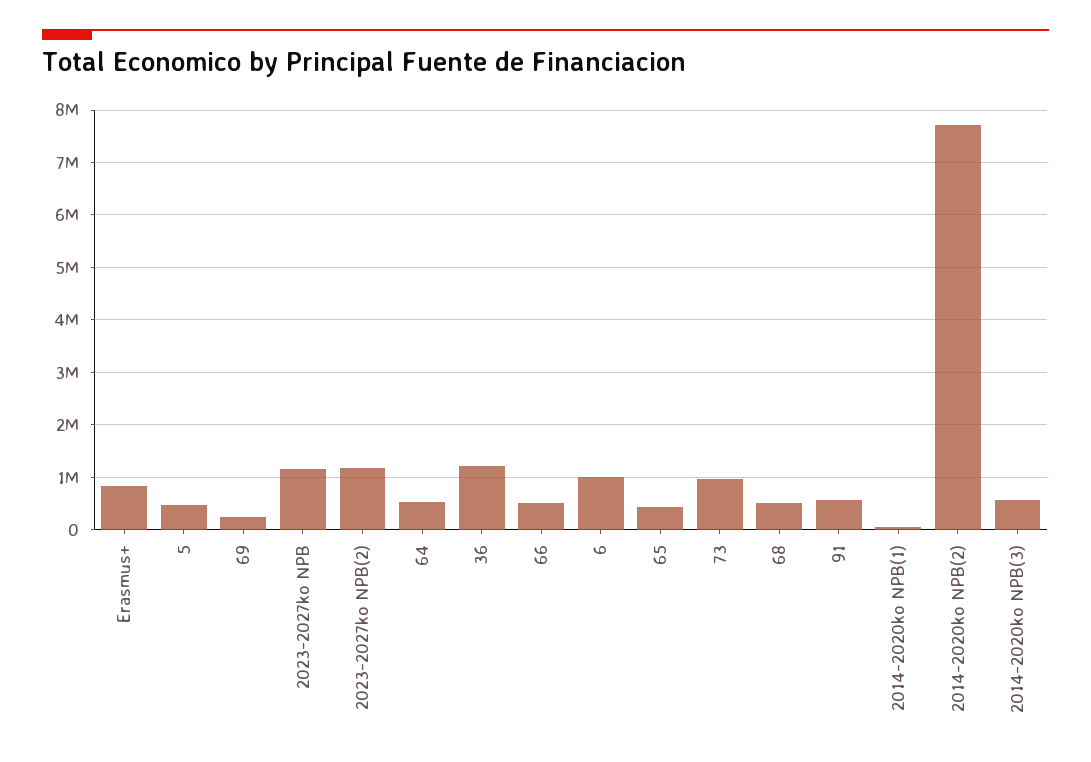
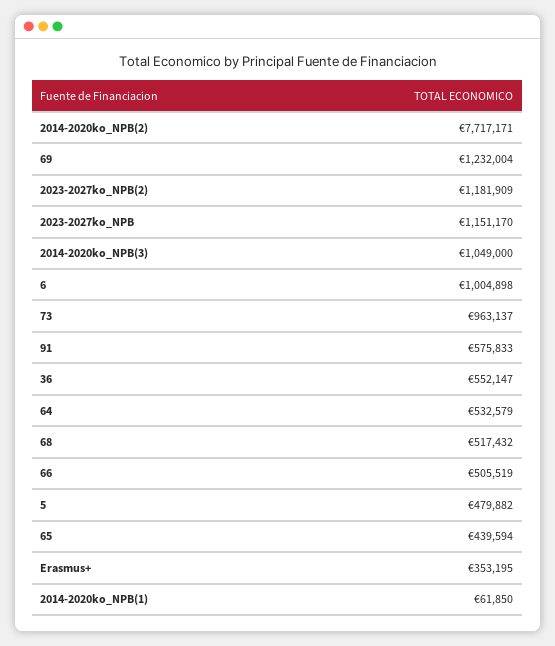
Erasmus+: 800000 -> 353195
69: 200000 -> 1232004
36: 1200000 -> 552147
2014-2020ko NPB(3): 600000 -> 1049000

